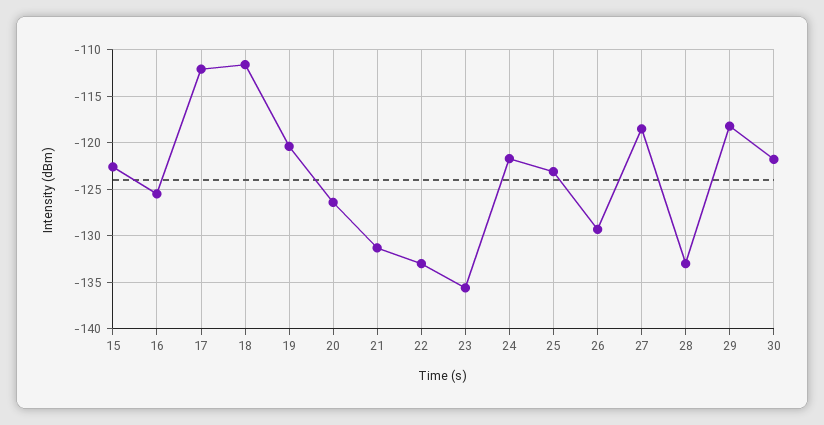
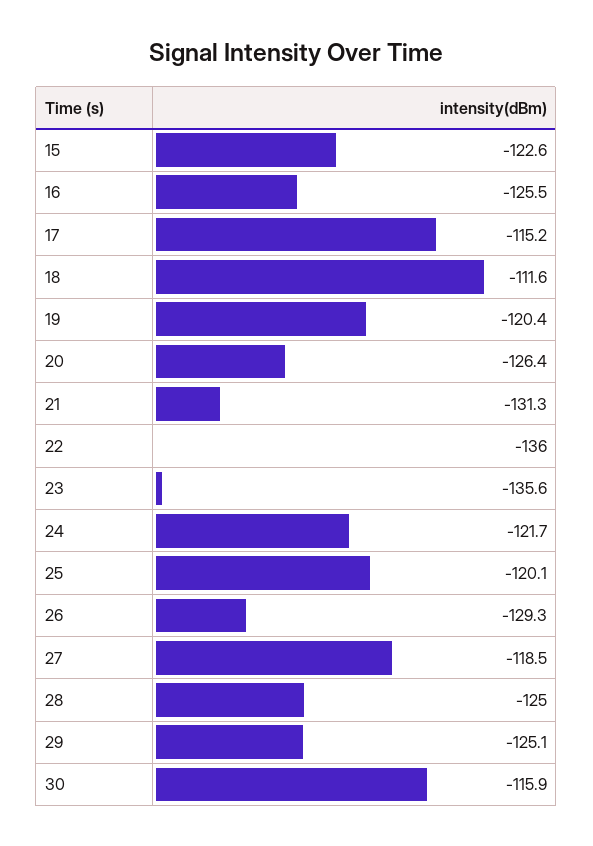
17: -112 -> -115.2
22: -133 -> -136
25: -123 -> -120.1
28: -133 -> -125
29: -118 -> -125.1
30: -122 -> -115.9

